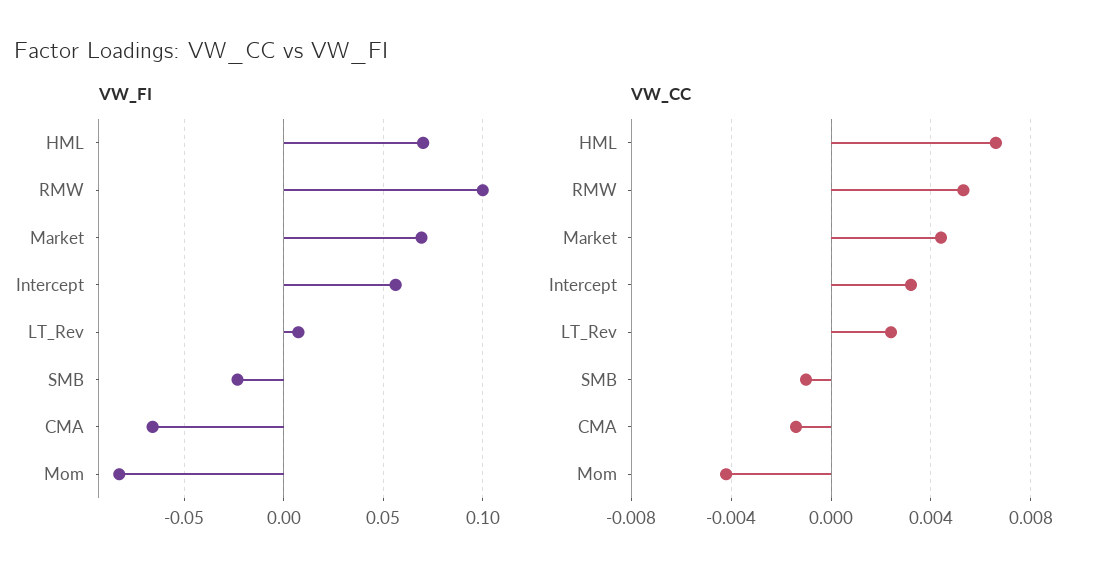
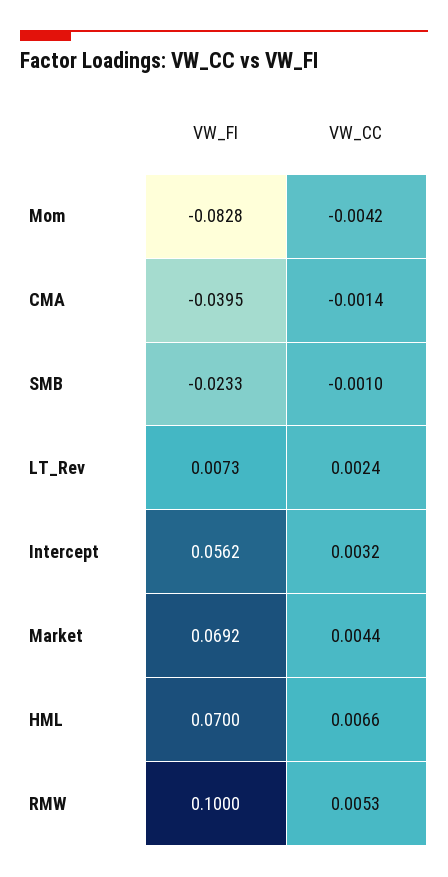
VW_FI, CMA: -0.065 -> -0.0395

